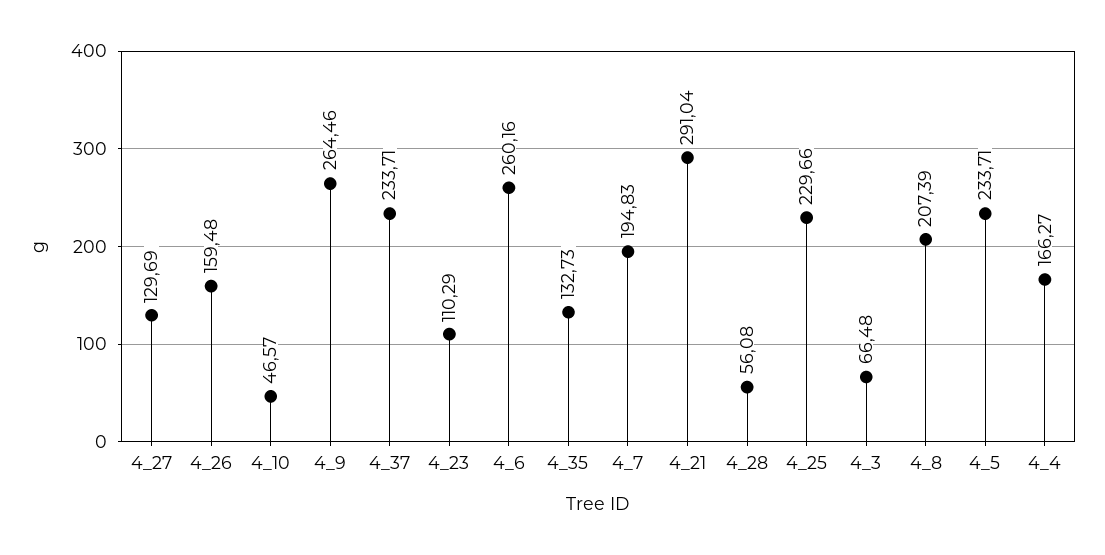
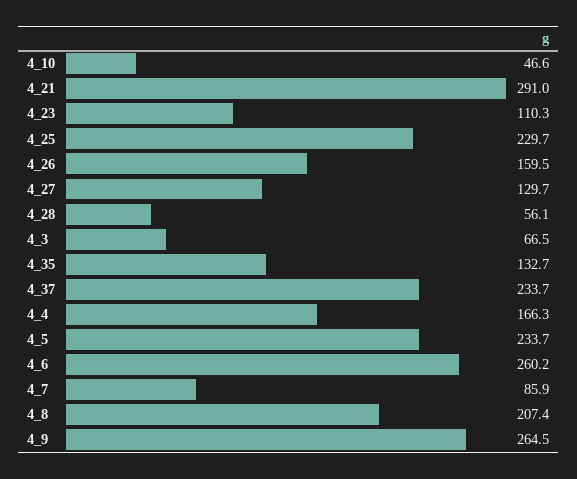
4_7: 194.83 -> 85.9

